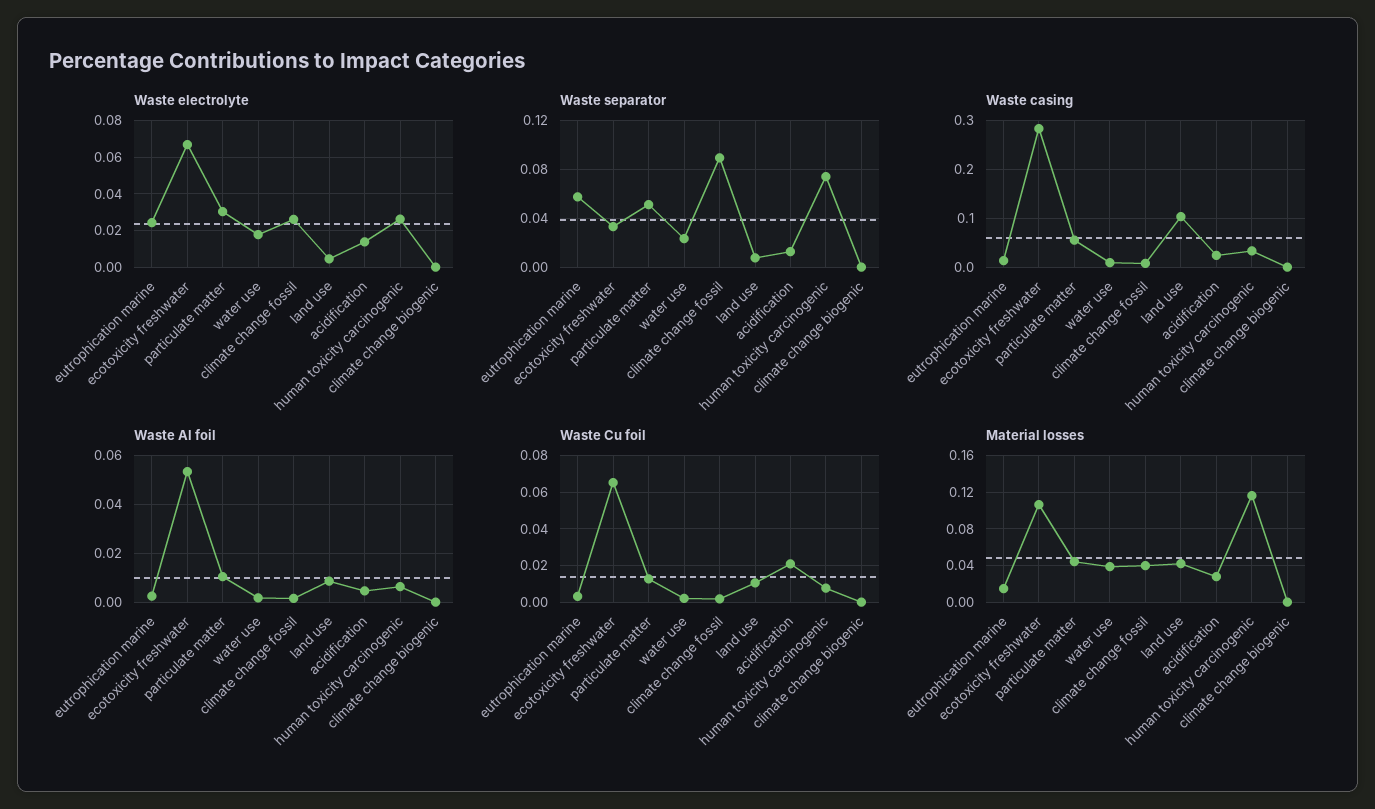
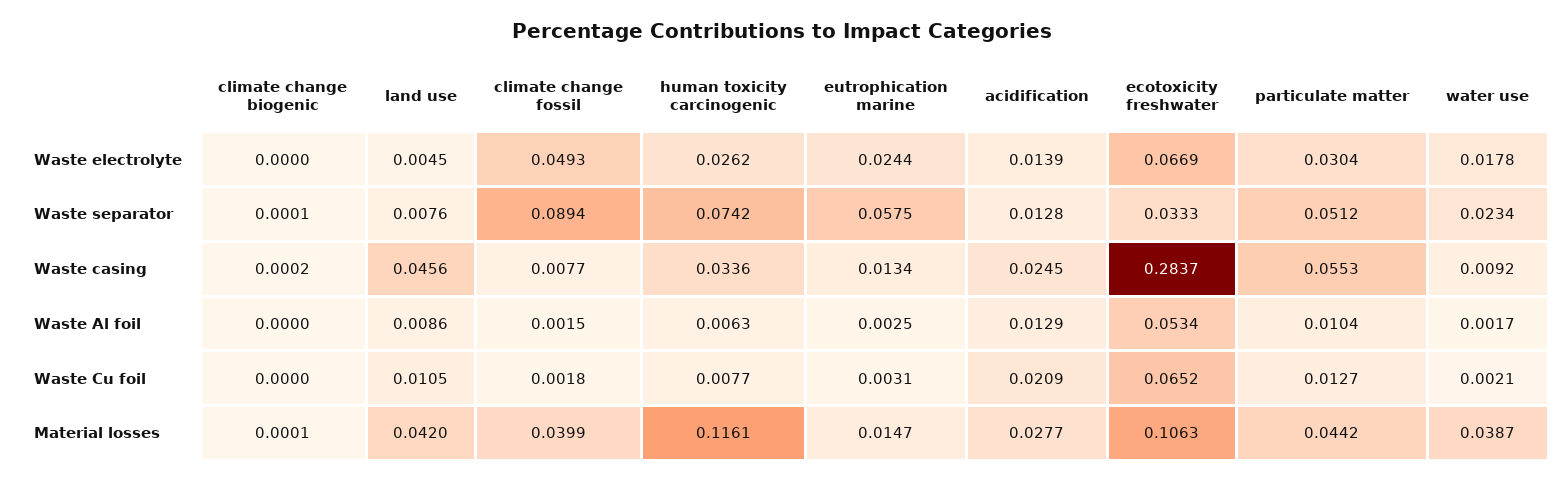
Waste electrolyte, climate change fossil: 0.025 -> 0.0493
Waste casing, land use: 0.1 -> 0.0456
Waste Al foil, acidification: 0.005 -> 0.0129

